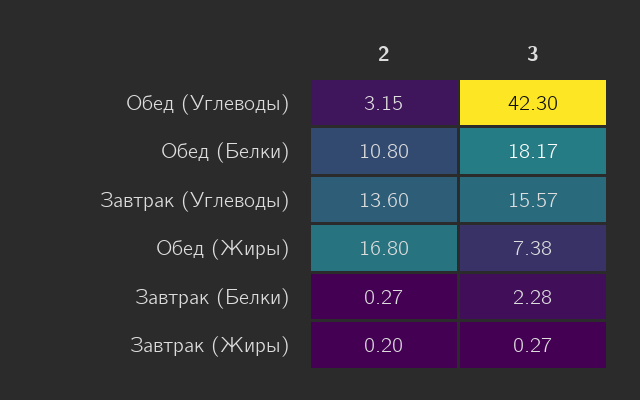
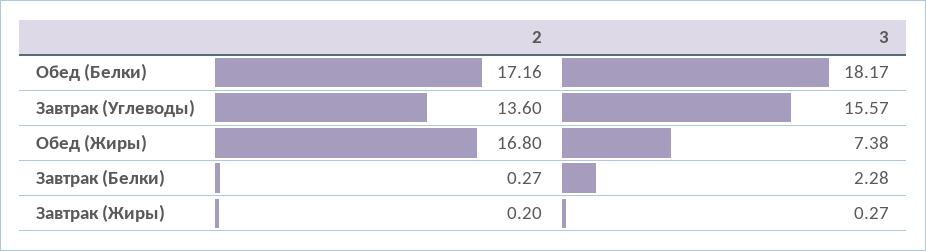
2, Обед (Углеводы): 3.15 -> none
3, Обед (Углеводы): 42.3 -> none
2, Обед (Белки): 10.8 -> 17.16

